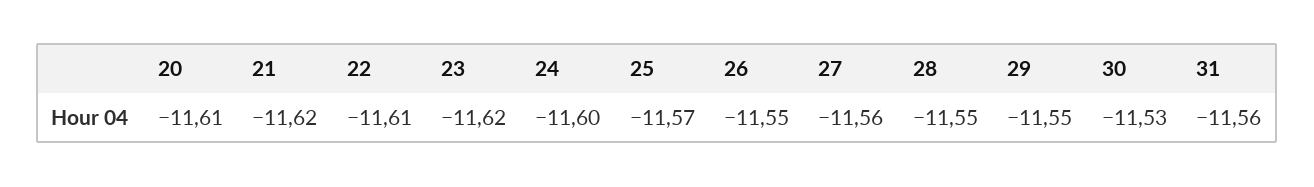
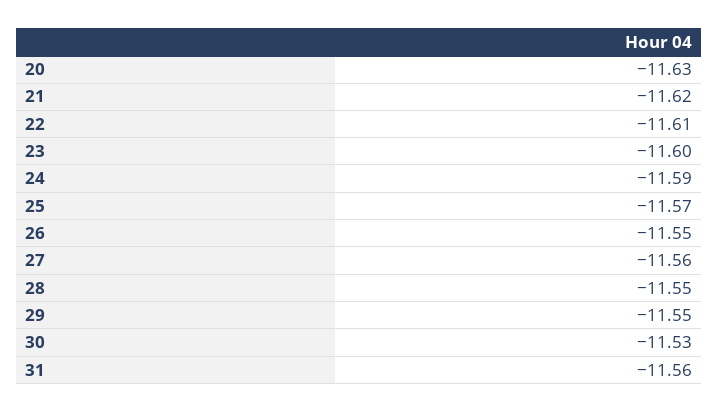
20: -11.61 -> -11.63
23: -11.62 -> -11.6
24: -11.6 -> -11.59

